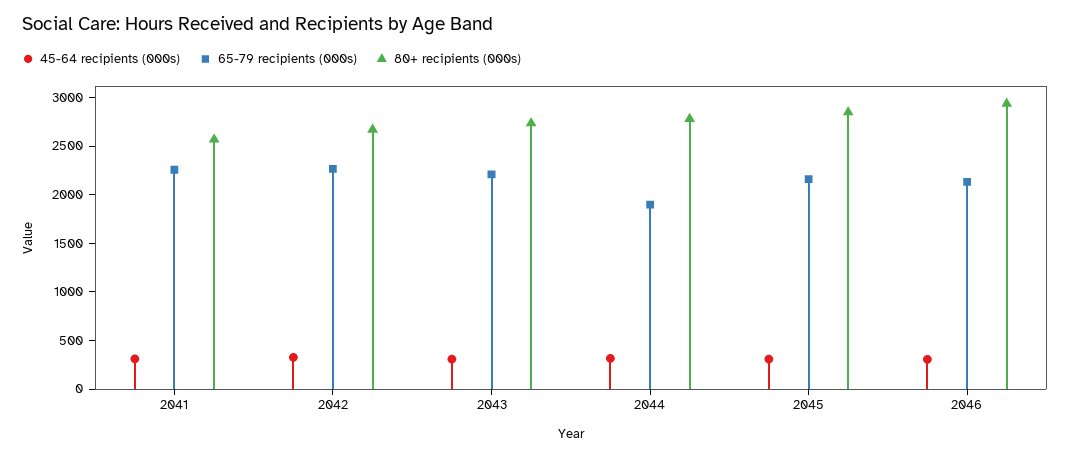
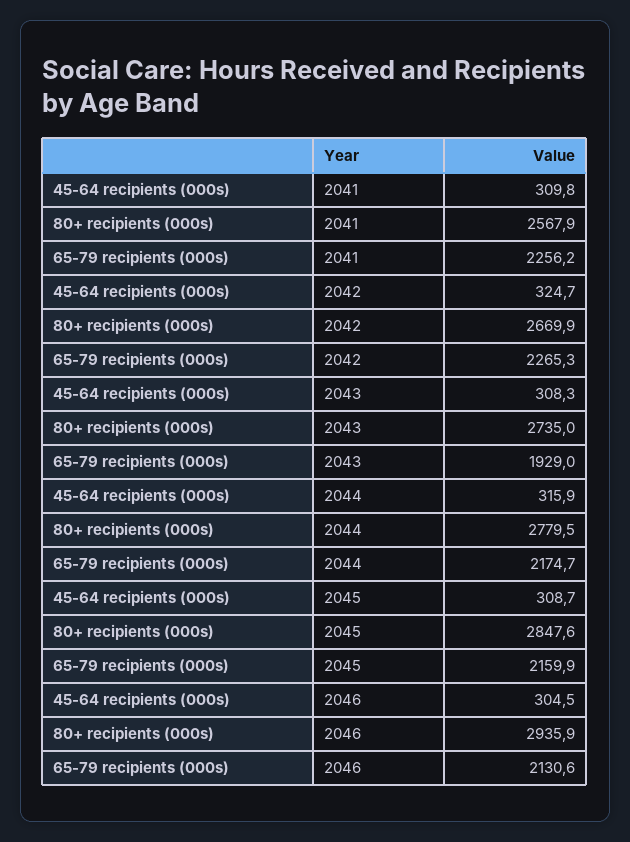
65-79 recipients (000s), 2043: 2200 -> 1929
65-79 recipients (000s), 2044: 1900 -> 2174.7

